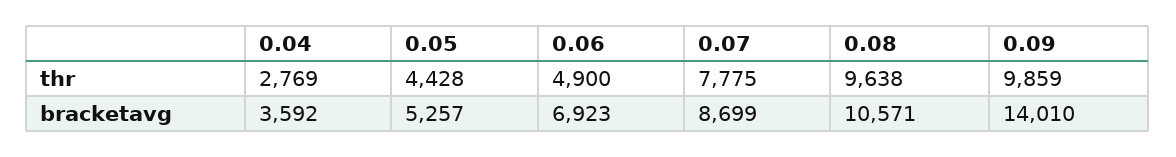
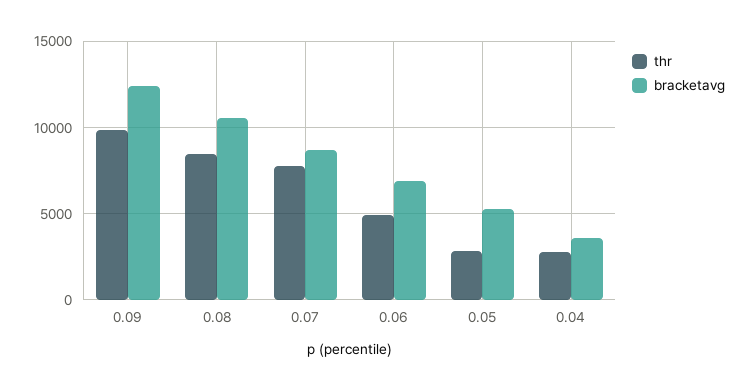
thr, 0.05: 4428 -> 3000
thr, 0.08: 9638 -> 8500
bracketavg, 0.09: 14010 -> 12500

